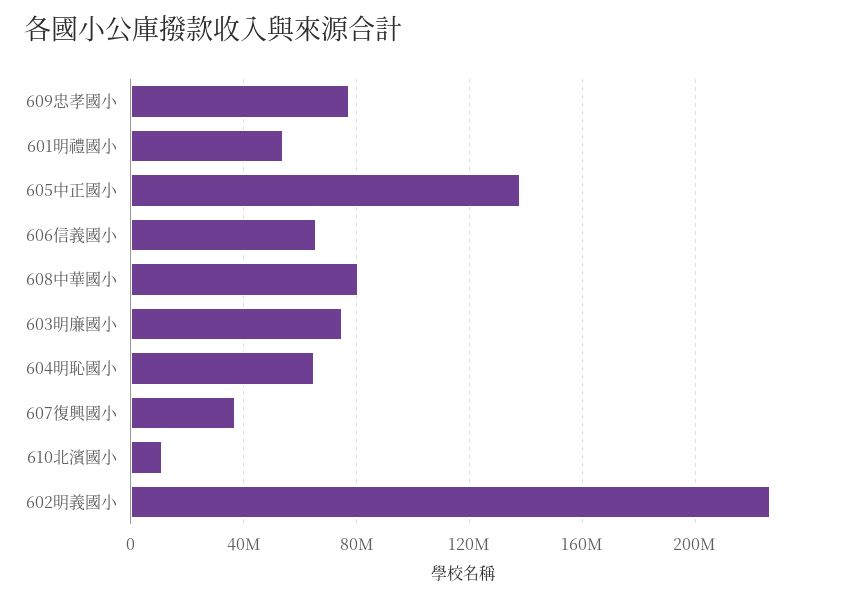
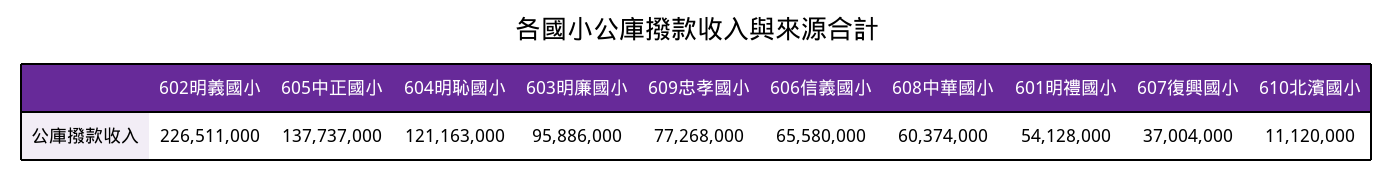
608中華國小: 80000000 -> 60374000
603明廉國小: 75000000 -> 95886000
604明恥國小: 65000000 -> 121163000

